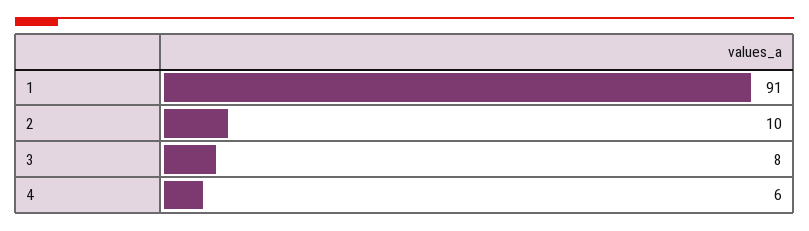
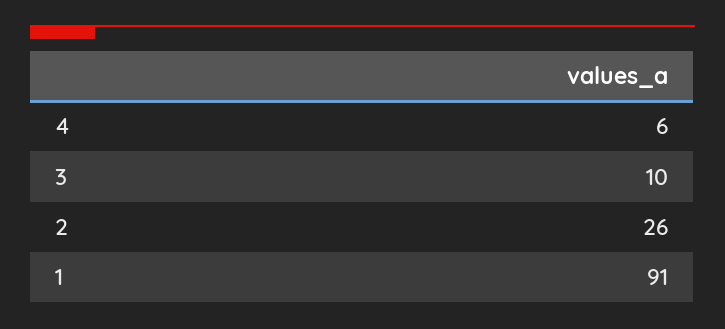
2: 10 -> 26
3: 8 -> 10

